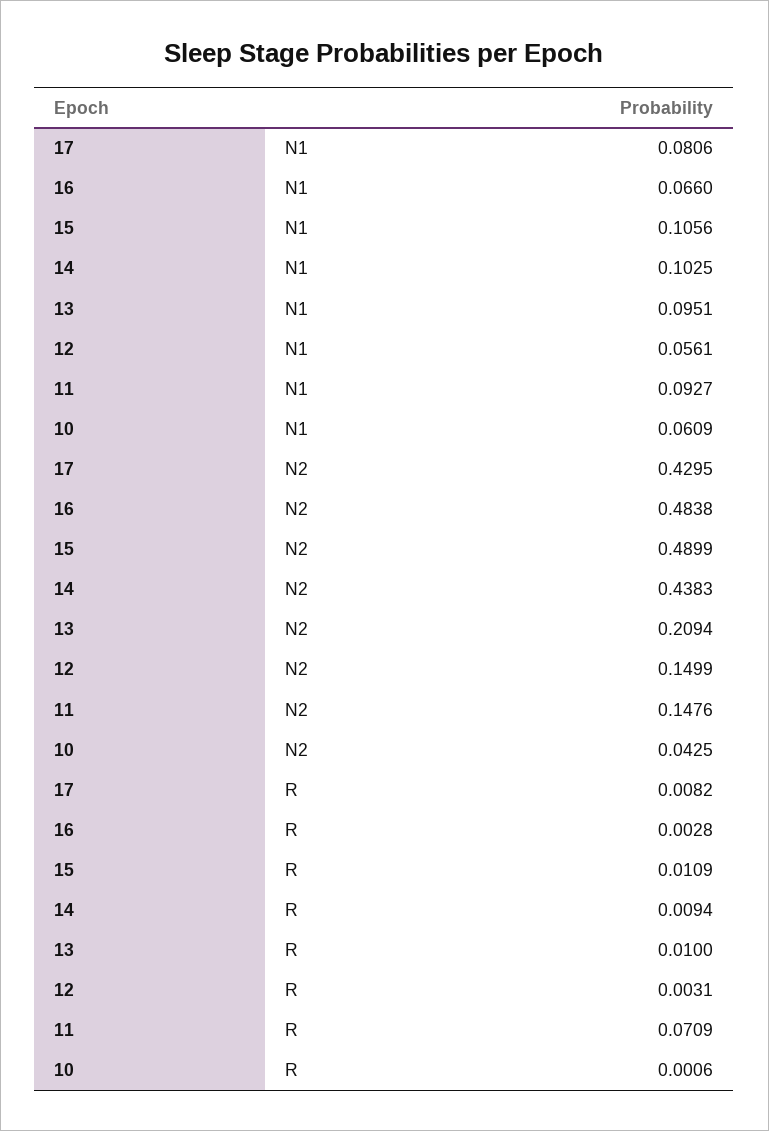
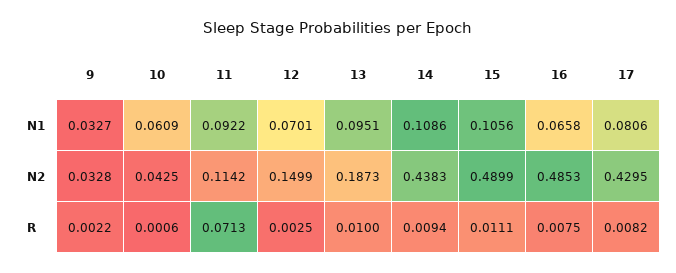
16, N1: 0.066 -> 0.0658
14, N1: 0.1025 -> 0.1086
12, N1: 0.0561 -> 0.0701
11, N1: 0.0927 -> 0.0922
16, N2: 0.4838 -> 0.4853
13, N2: 0.2094 -> 0.1873
11, N2: 0.1476 -> 0.1142
16, R: 0.0028 -> 0.0075
15, R: 0.0109 -> 0.0111
12, R: 0.0031 -> 0.0025
11, R: 0.0709 -> 0.0713
9, N1: none -> 0.0327
9, N2: none -> 0.0328
9, R: none -> 0.0022

